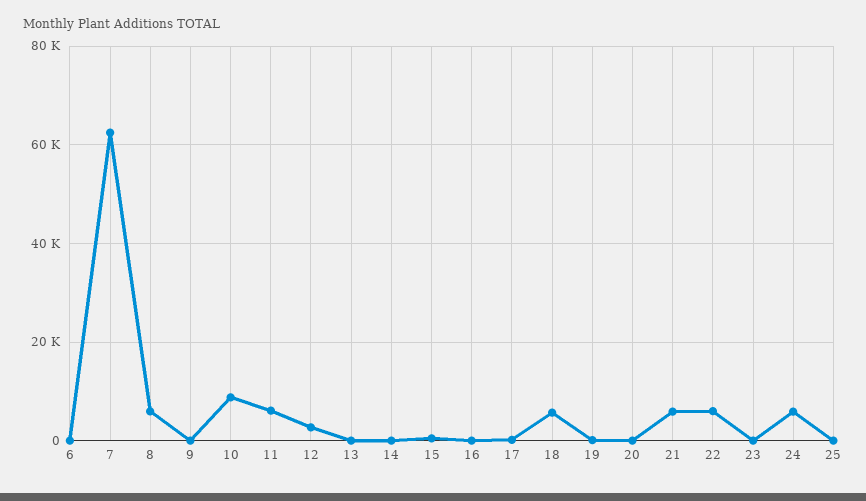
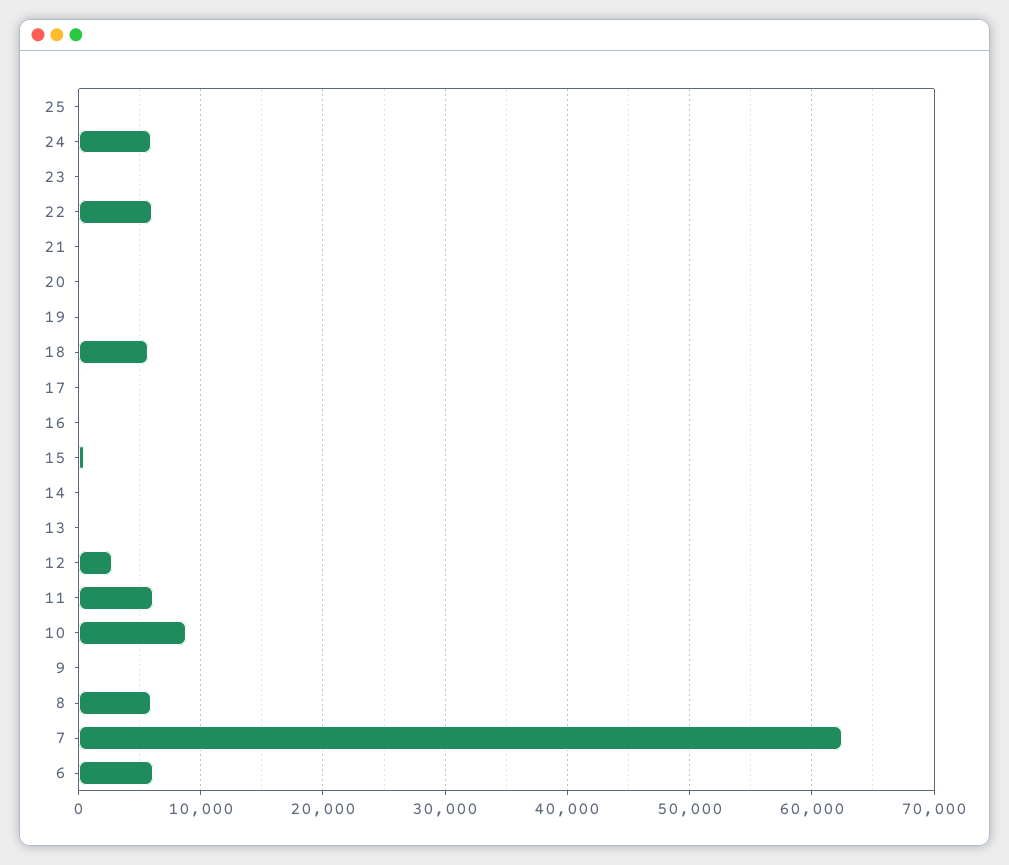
6: 0 -> 6000
21: 6000 -> 0

